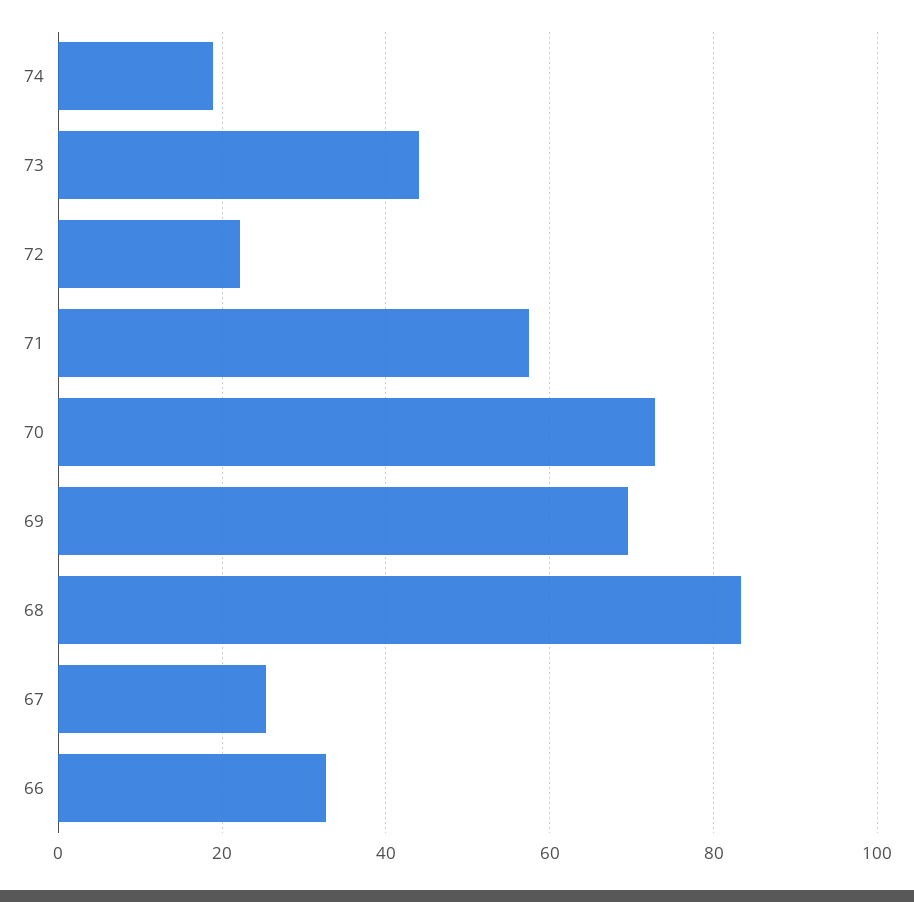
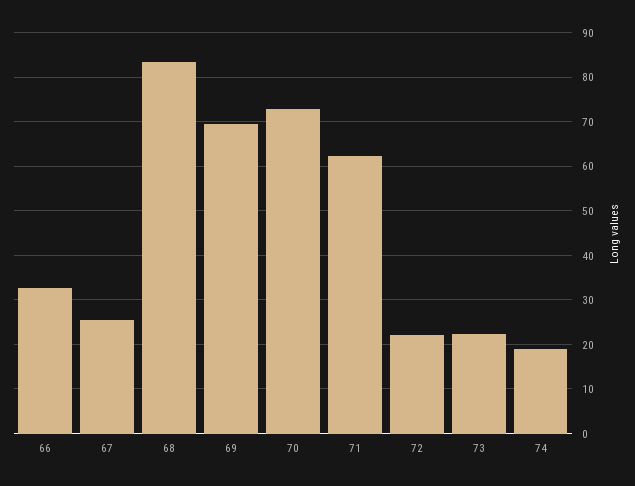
73: 44 -> 22
71: 58 -> 62

